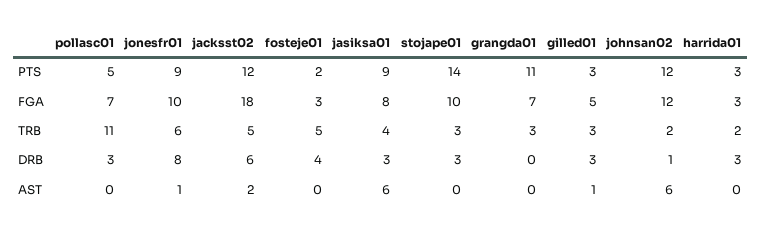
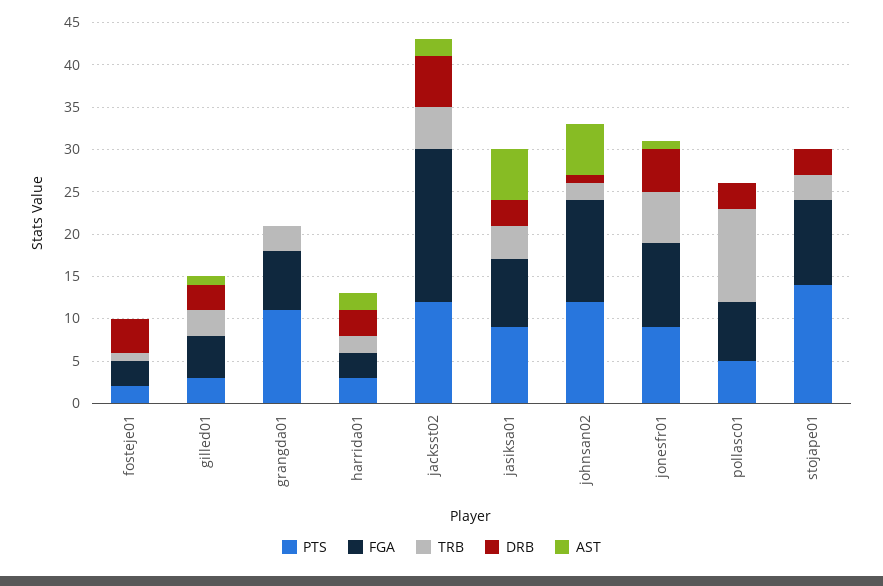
TRB, fosteje01: 5 -> 1
DRB, jonesfr01: 8 -> 5
AST, harrida01: 0 -> 2

